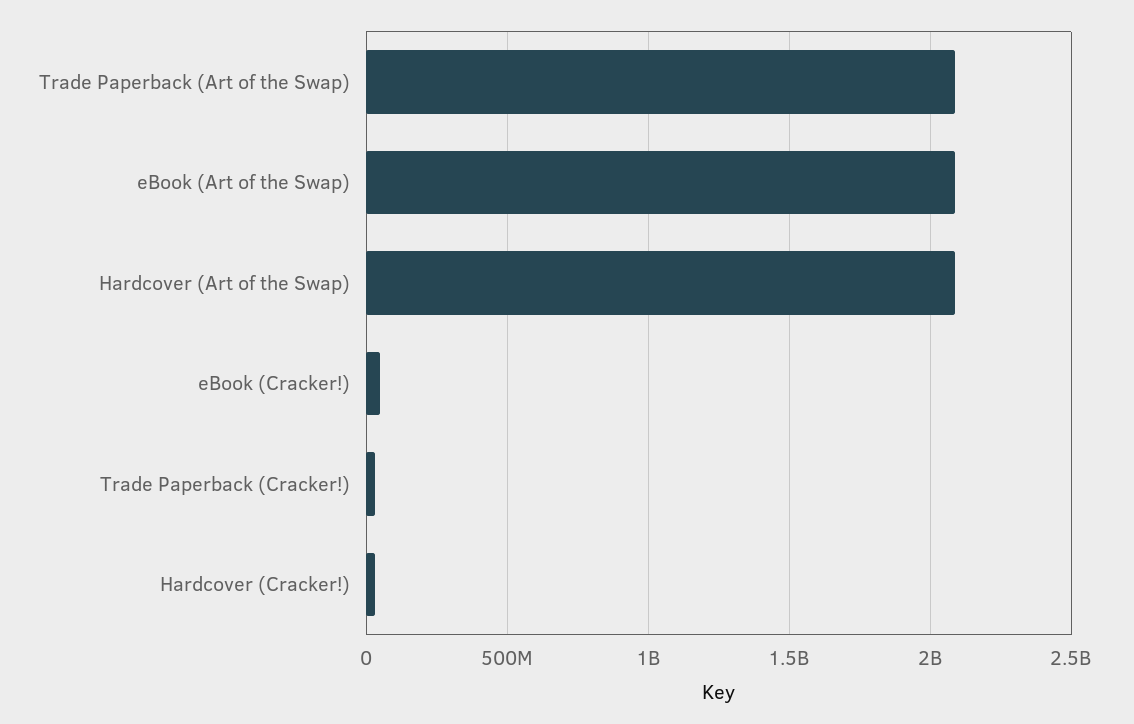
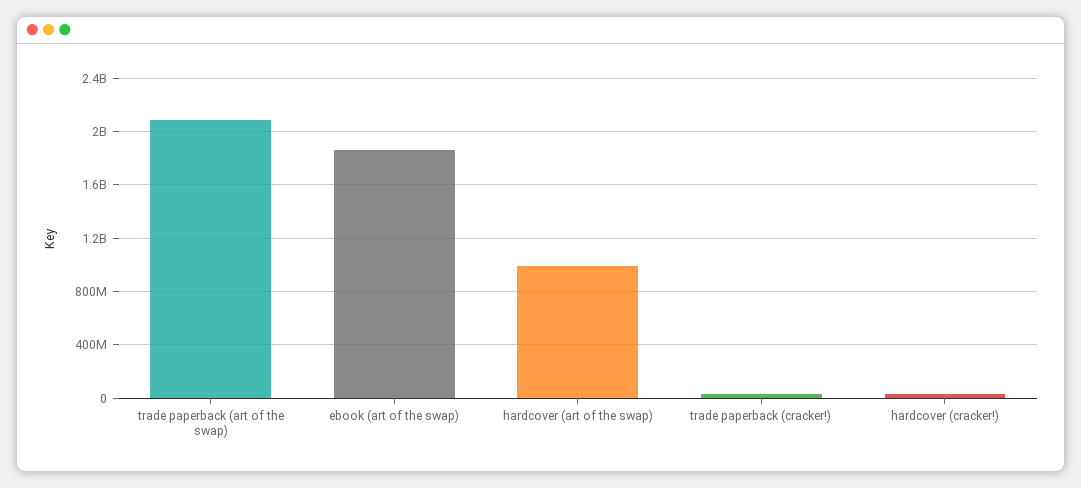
eBook (Art of the Swap): 2100000000 -> 1850000000
Hardcover (Art of the Swap): 2100000000 -> 1000000000
eBook (Cracker!): 50000000 -> none

